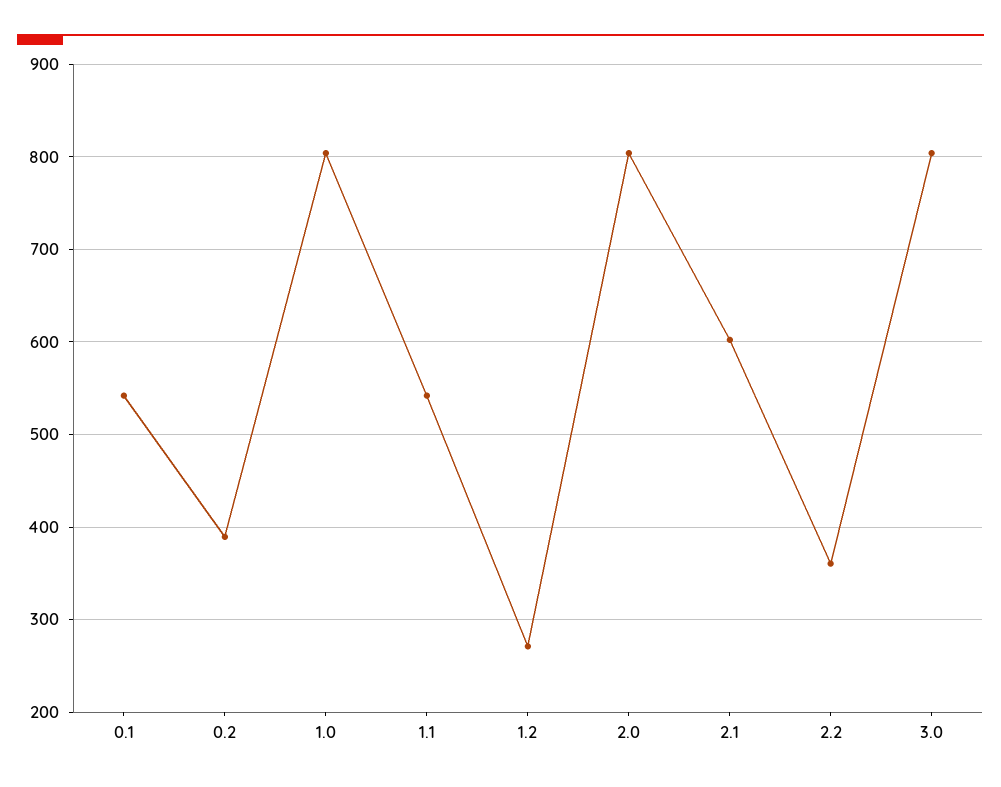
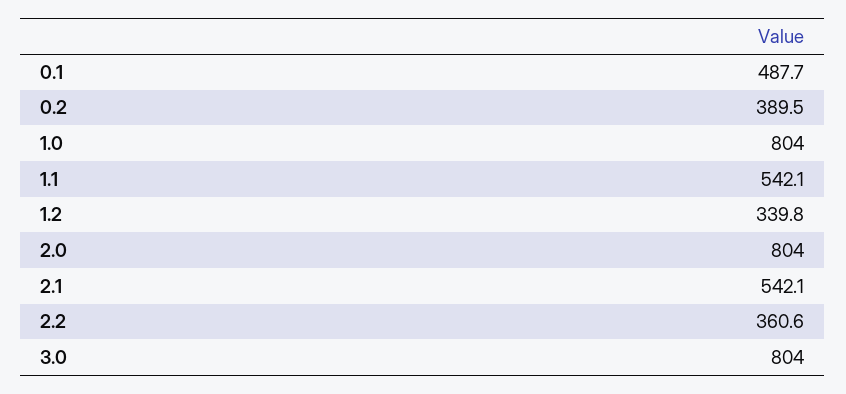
0.1: 540 -> 487.7
1.2: 270 -> 339.8
2.1: 600 -> 542.1

